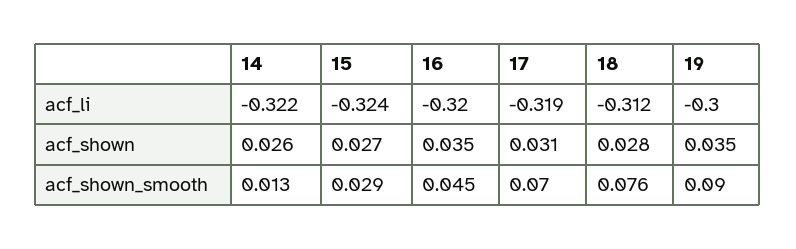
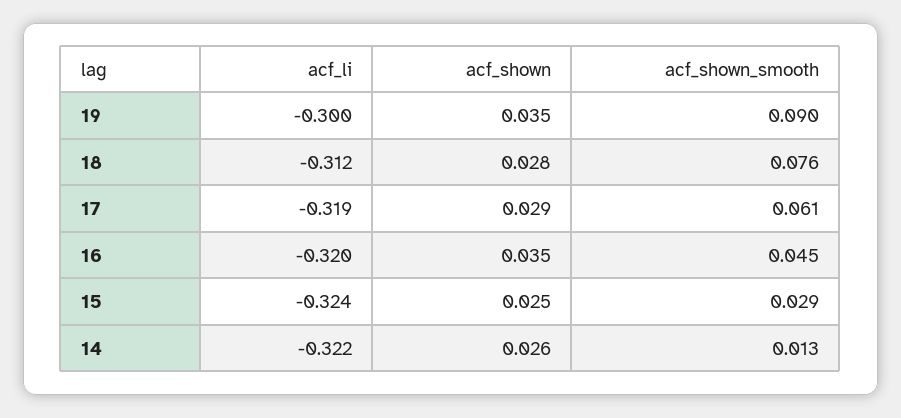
15, acf_shown: 0.027 -> 0.025
17, acf_shown: 0.031 -> 0.029
17, acf_shown_smooth: 0.07 -> 0.061

